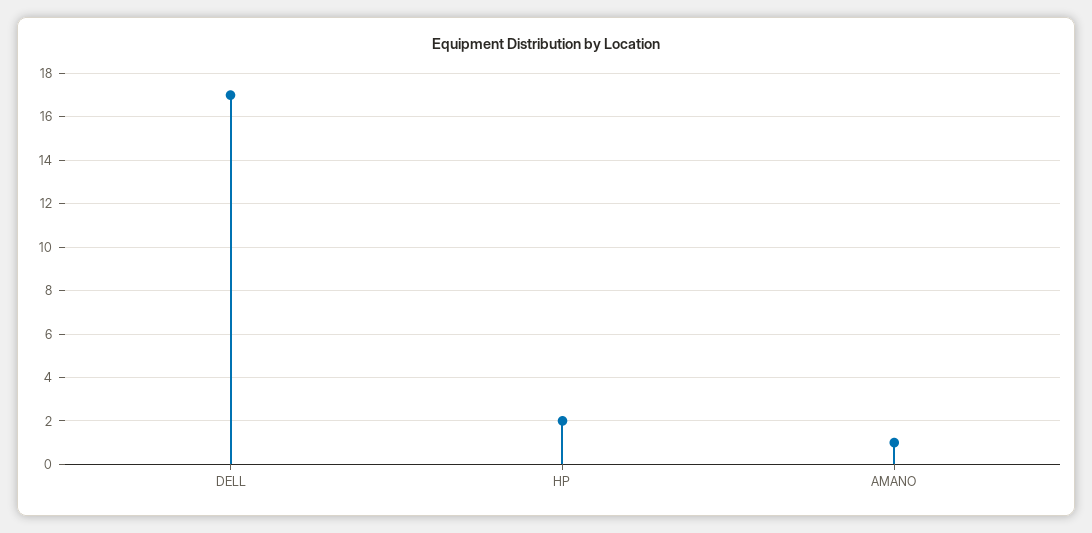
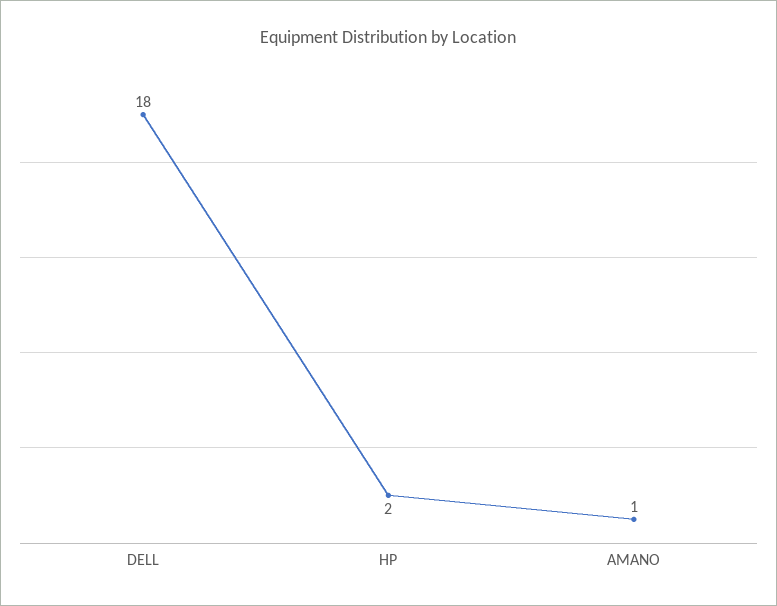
DELL: 17 -> 18

